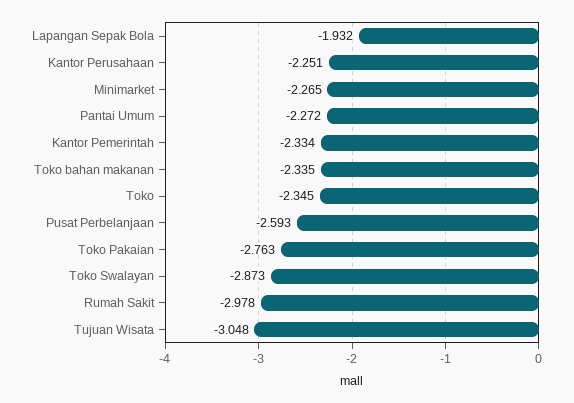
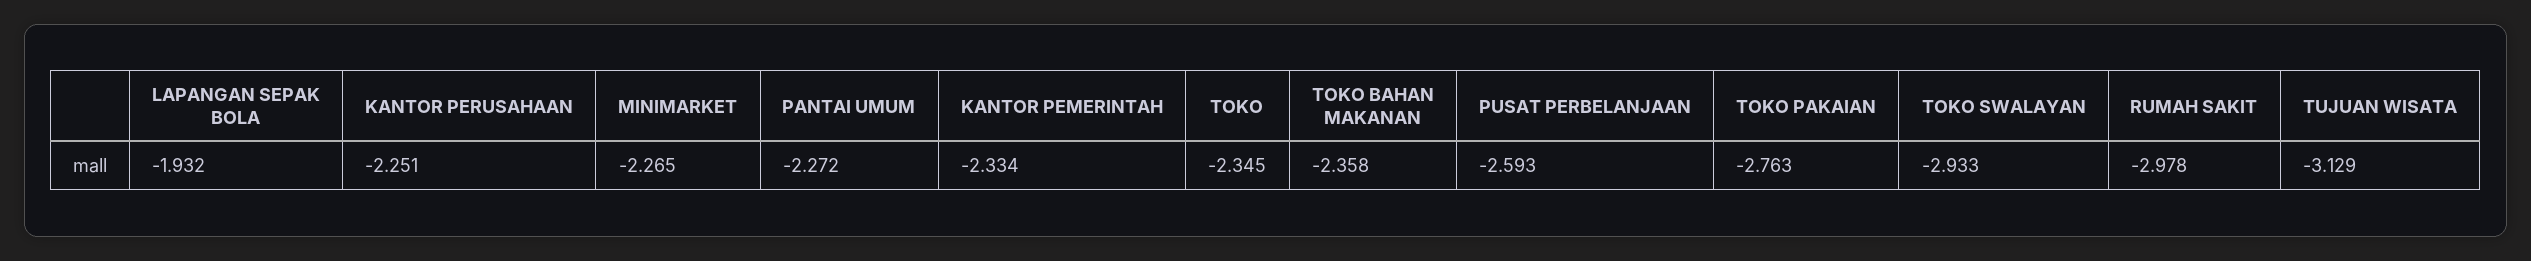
Toko bahan makanan: -2.335 -> -2.358
Toko Swalayan: -2.873 -> -2.933
Tujuan Wisata: -3.048 -> -3.129

